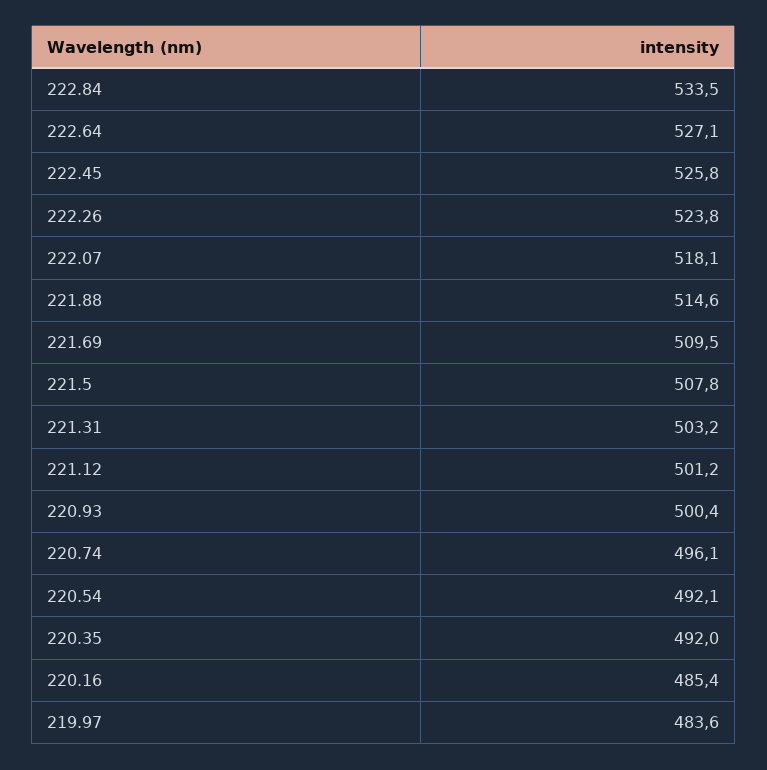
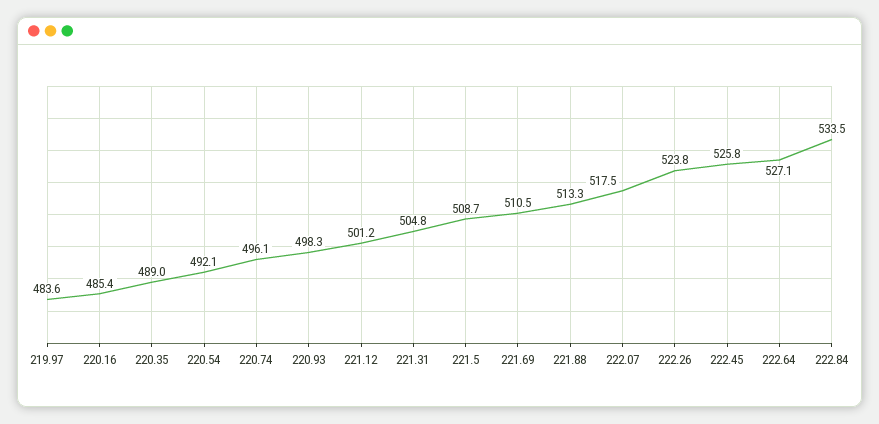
222.07: 518.1 -> 517.5
221.88: 514.6 -> 513.3
221.69: 509.5 -> 510.5
221.5: 507.8 -> 508.7
221.31: 503.2 -> 504.8
220.93: 500.4 -> 498.3
220.35: 492 -> 489

